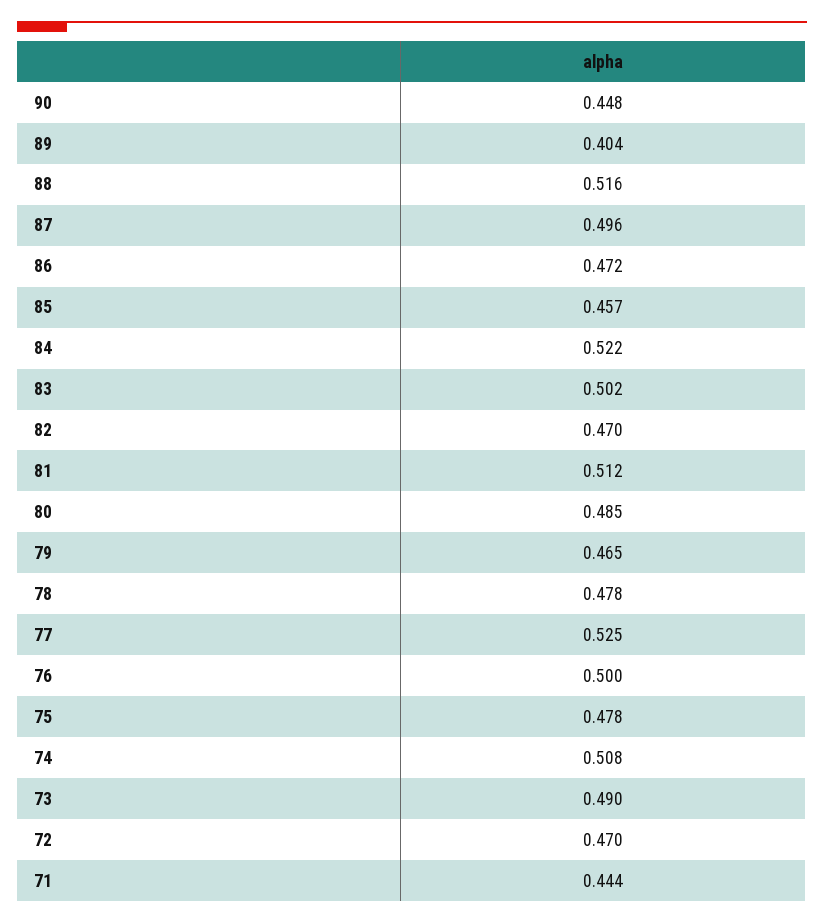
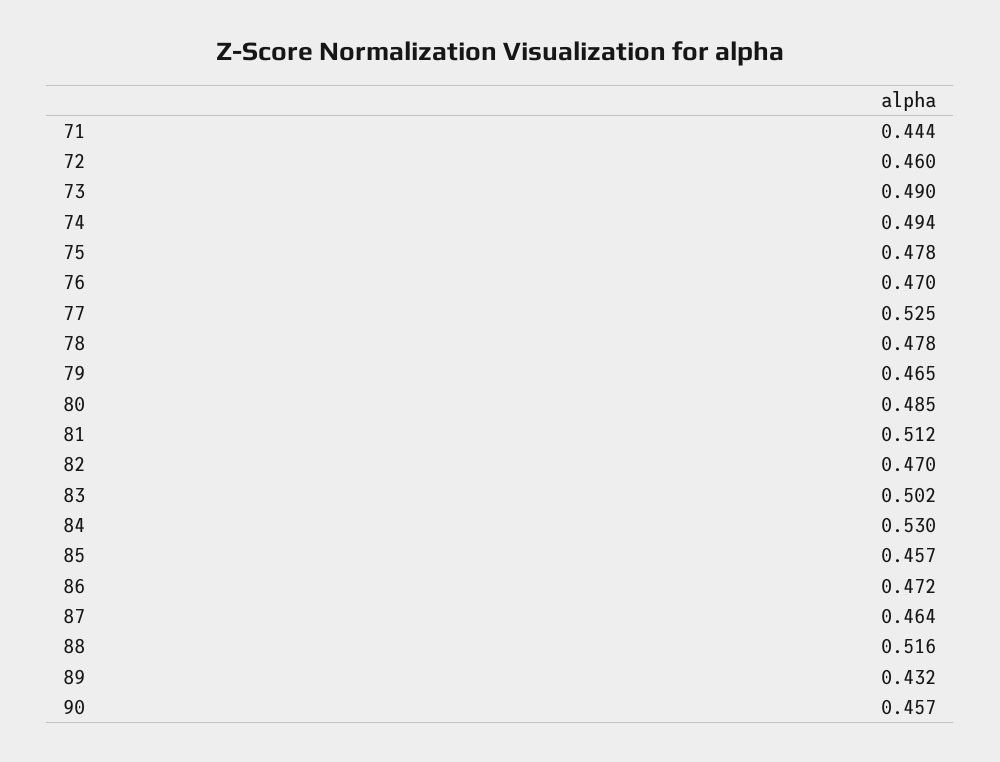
90: 0.448 -> 0.457
89: 0.404 -> 0.432
87: 0.496 -> 0.464
84: 0.522 -> 0.53
76: 0.5 -> 0.47
74: 0.508 -> 0.494
72: 0.47 -> 0.46

